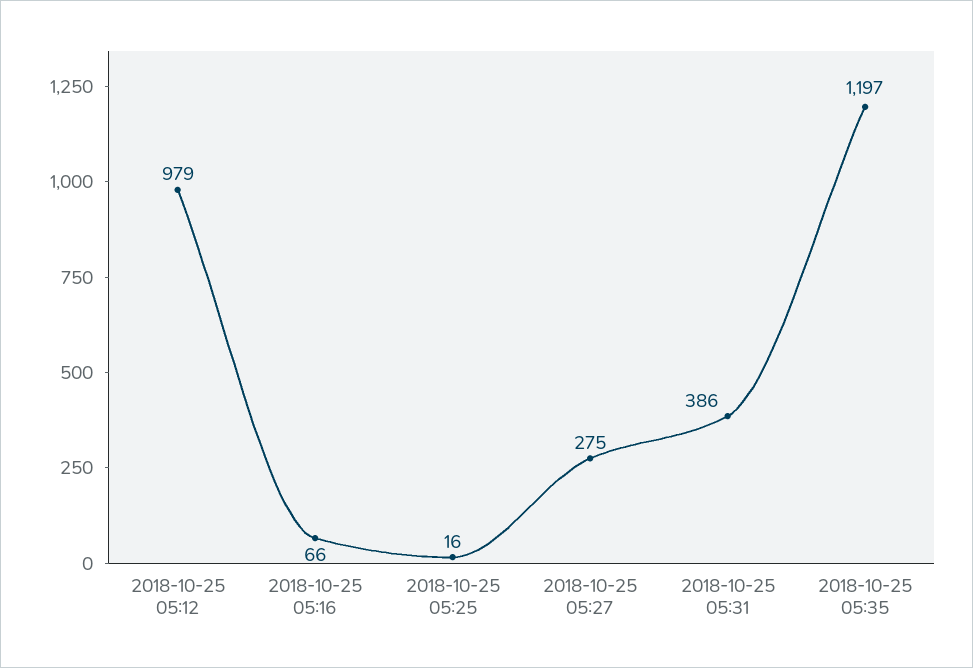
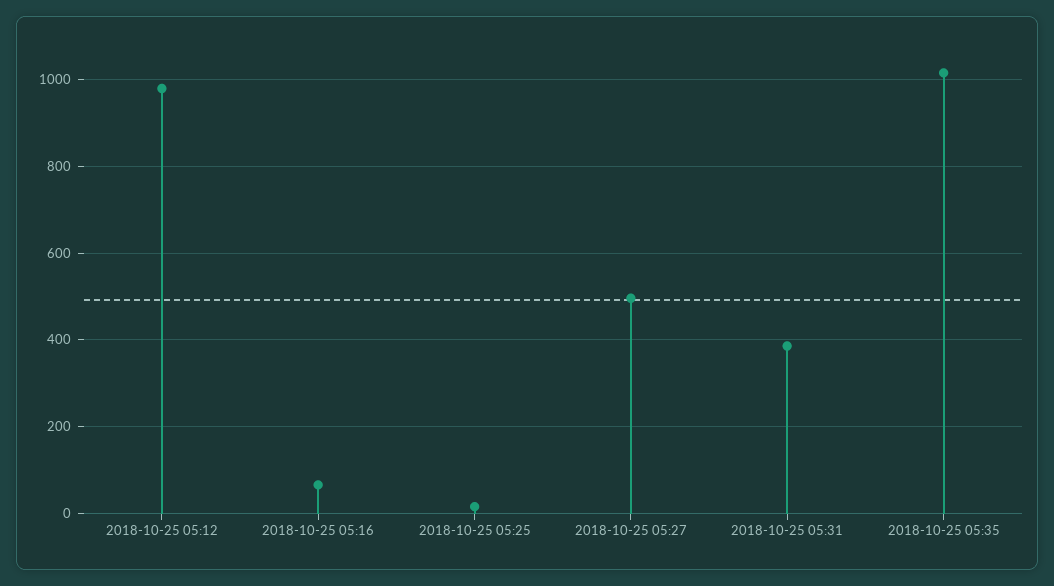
2018-10-25 05:27: 275 -> 500
2018-10-25 05:35: 1197 -> 1020

